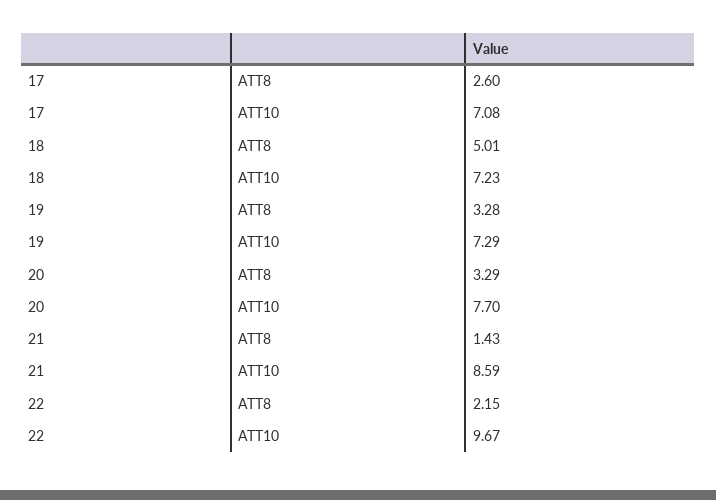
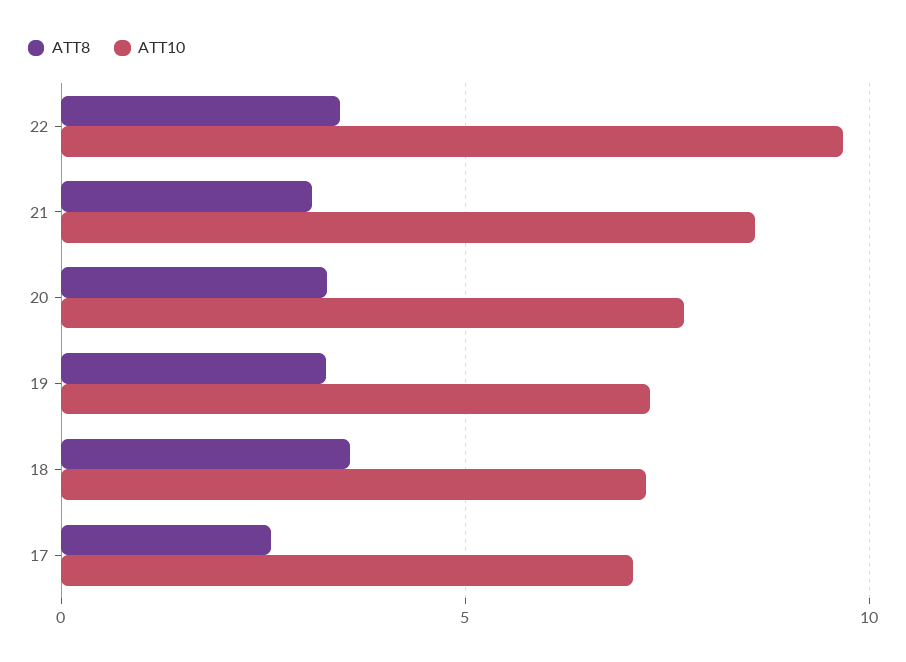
ATT8, 18: 5.01 -> 3.5
ATT8, 21: 1.43 -> 3
ATT8, 22: 2.15 -> 3.5

